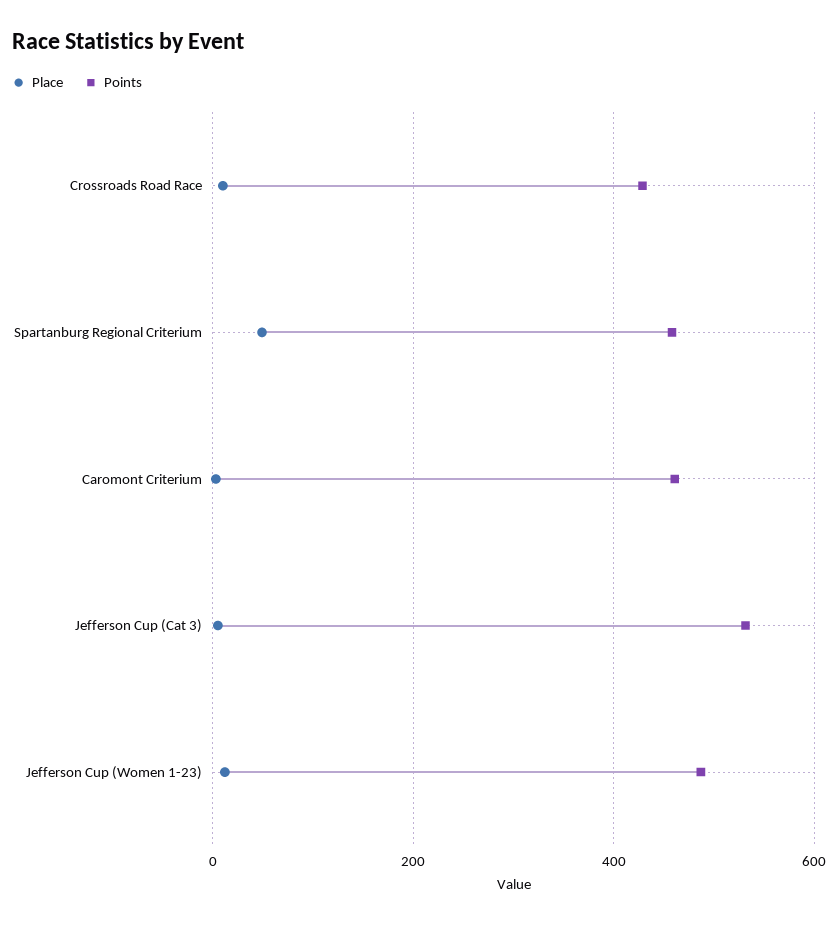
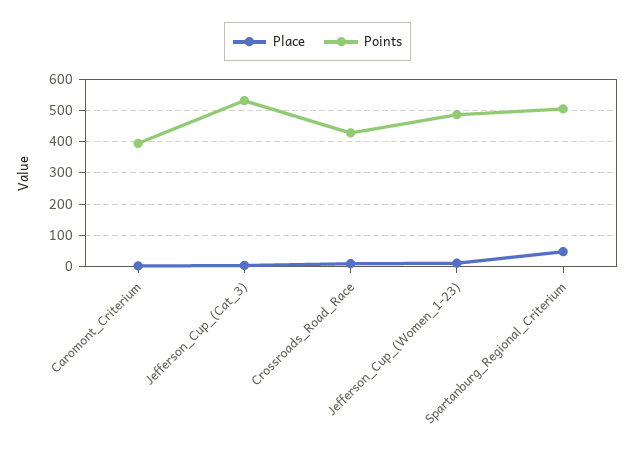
Points, Spartanburg Regional Criterium: 460 -> 500
Points, Caromont Criterium: 460 -> 400

